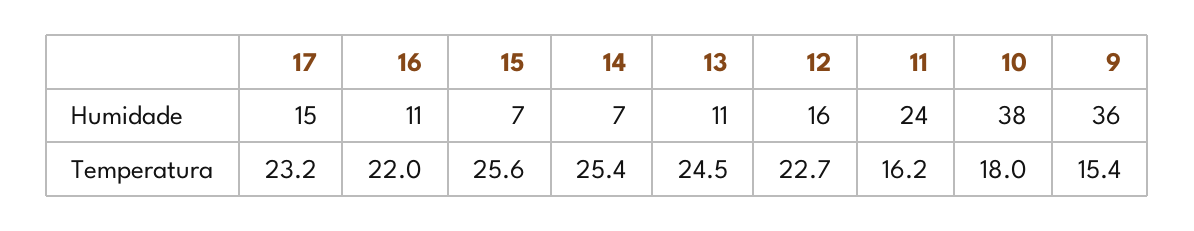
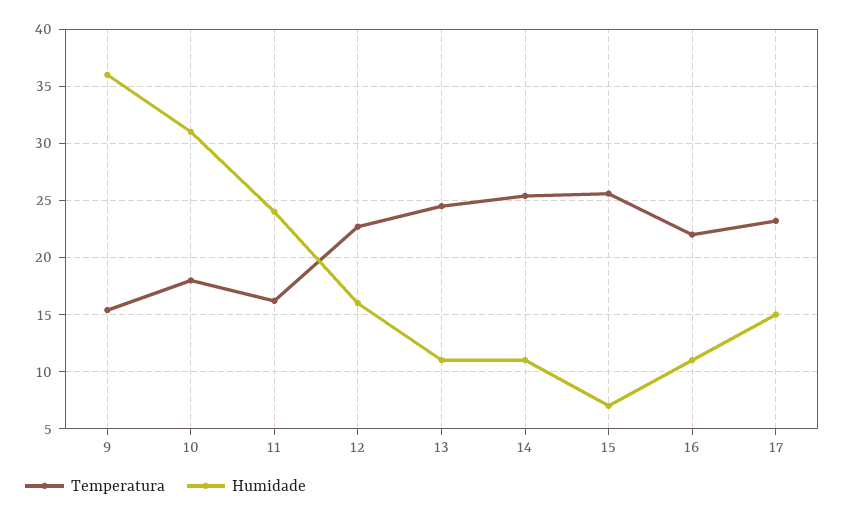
Humidade, 14: 7 -> 11
Humidade, 10: 38 -> 31

